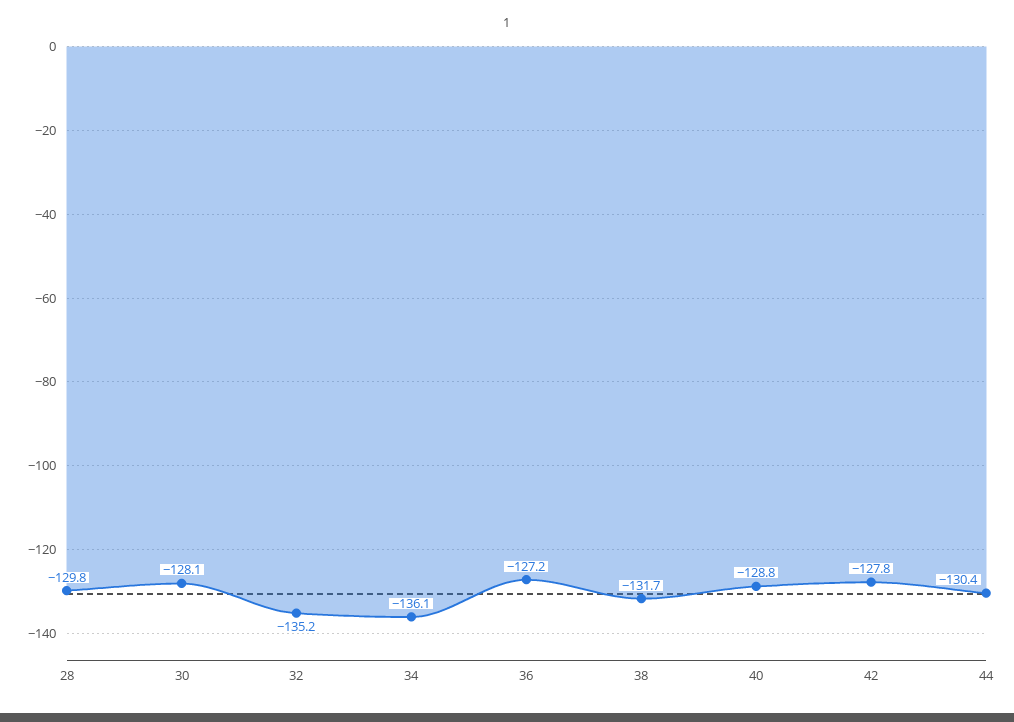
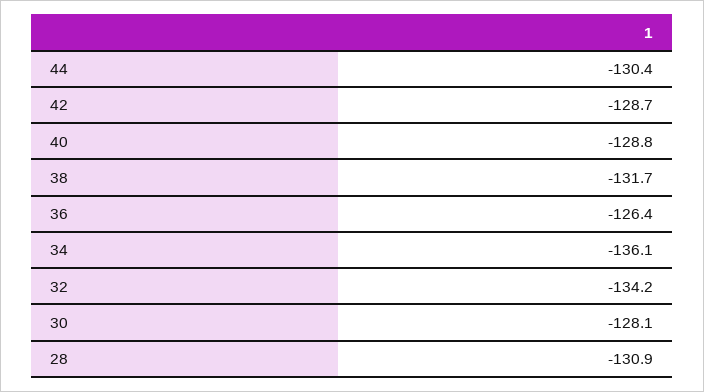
28: -129.8 -> -130.9
32: -135.2 -> -134.2
36: -127.2 -> -126.4
42: -127.8 -> -128.7

